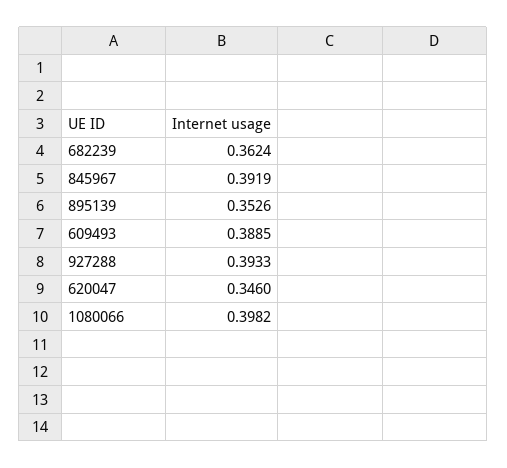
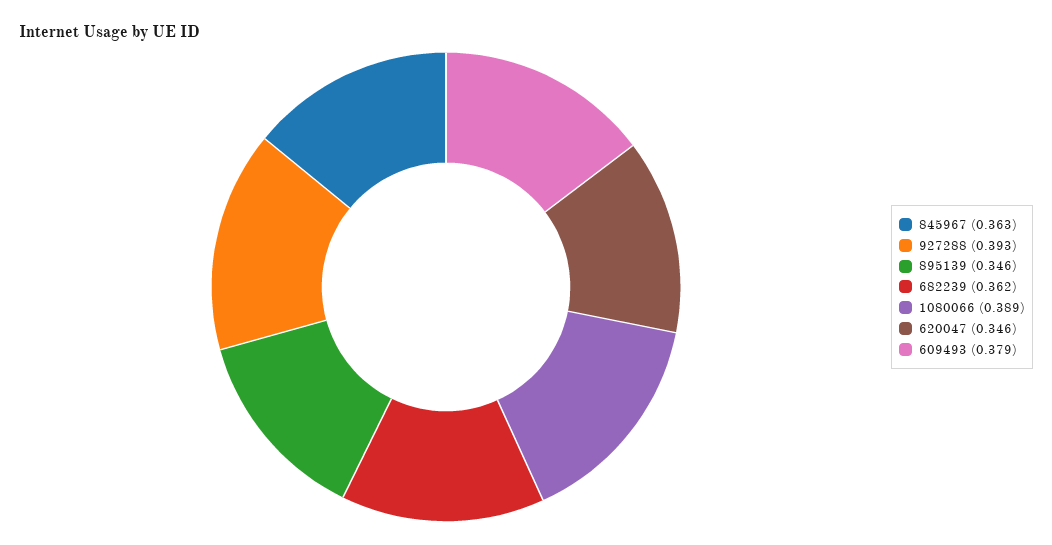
845967: 0.3919 -> 0.363
895139: 0.3526 -> 0.346
609493: 0.3885 -> 0.379
1080066: 0.3982 -> 0.389

